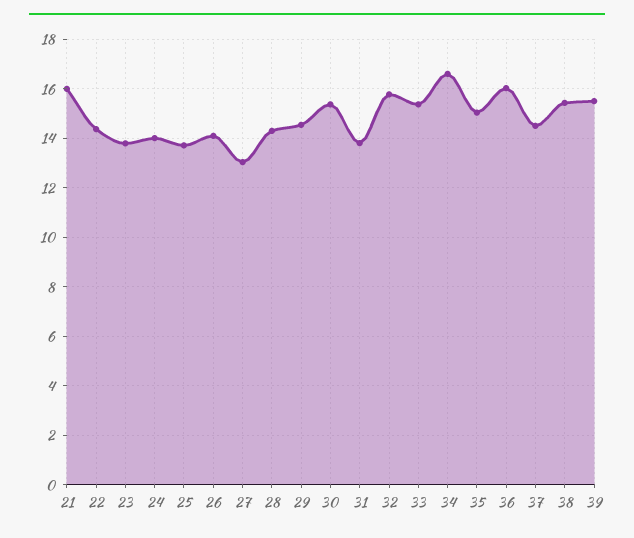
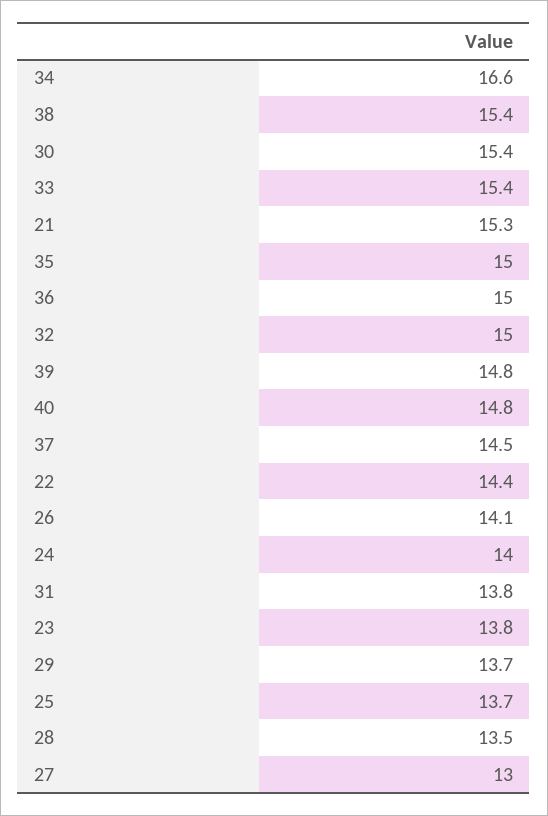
21: 16 -> 15.3
28: 14.25 -> 13.5
29: 14.5 -> 13.7
32: 15.75 -> 15
36: 16 -> 15
39: 15.5 -> 14.8
40: none -> 14.8

